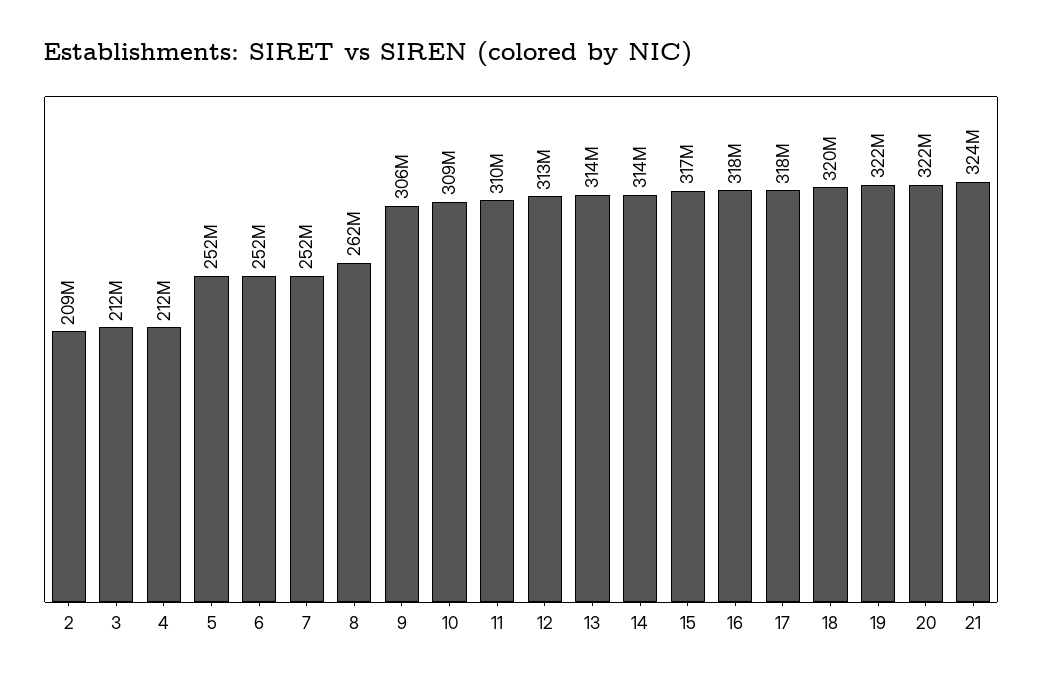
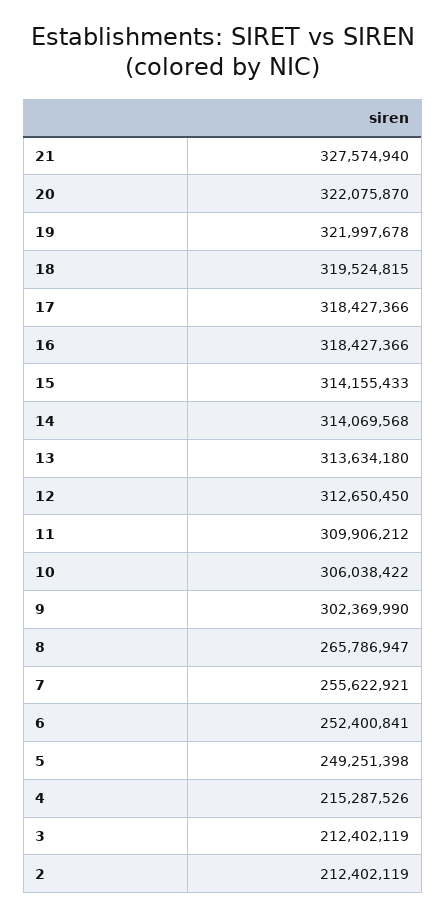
2: 209000000 -> 212402119
4: 212000000 -> 215287526
5: 252000000 -> 249251398
7: 252000000 -> 255622921
8: 262000000 -> 265786947
9: 306000000 -> 302369990
10: 309000000 -> 306038422
15: 317000000 -> 314155433
21: 324000000 -> 327574940

